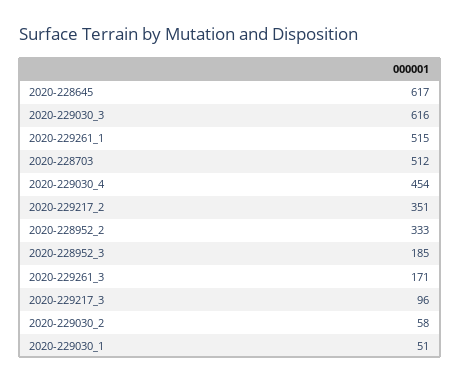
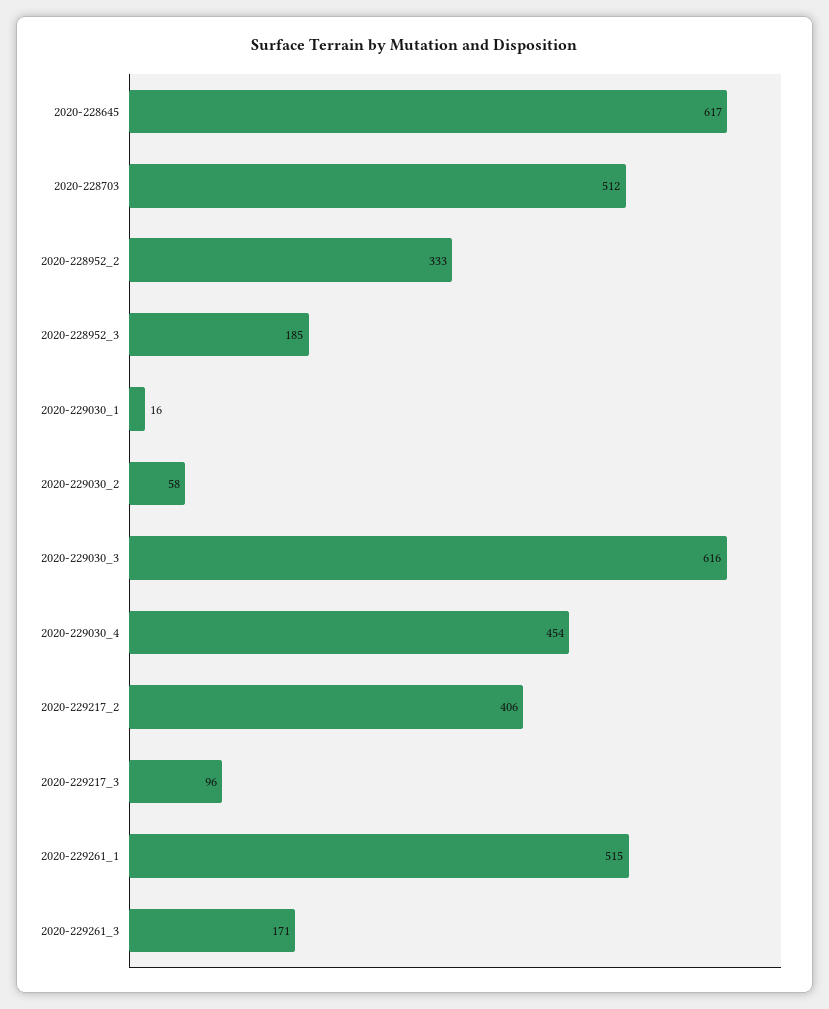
2020-229217_2: 351 -> 406
2020-229030_1: 51 -> 16

